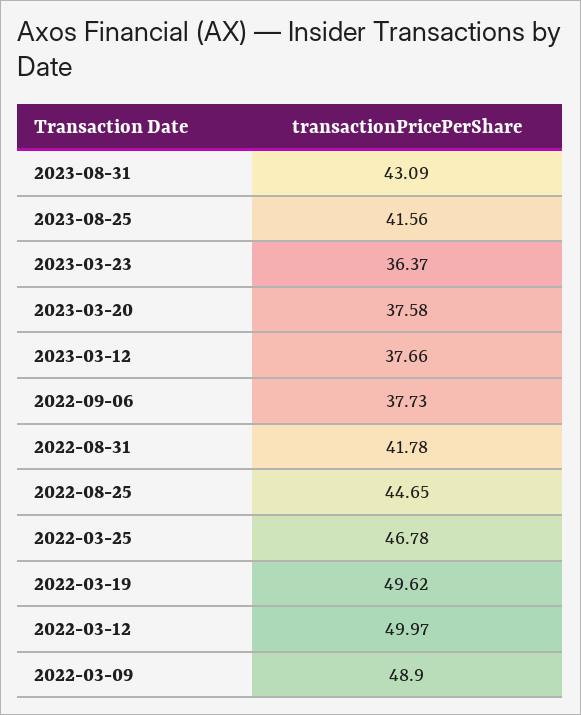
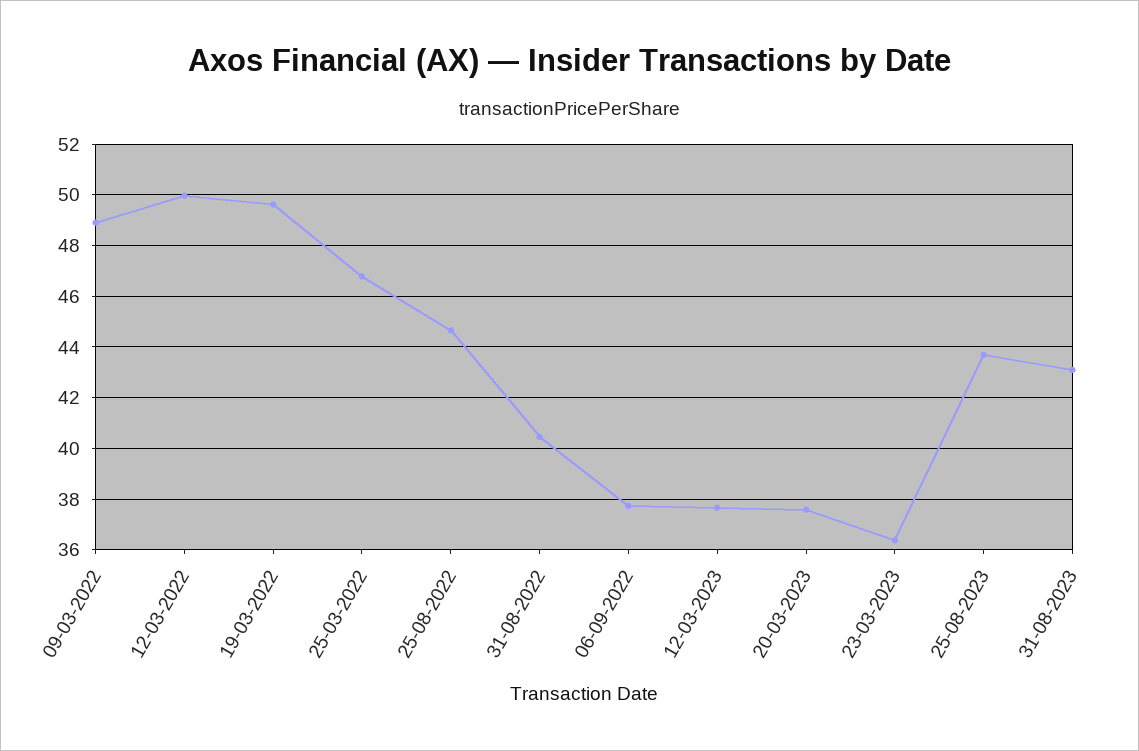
2023-08-25: 41.56 -> 43.75
2022-08-31: 41.78 -> 40.5

